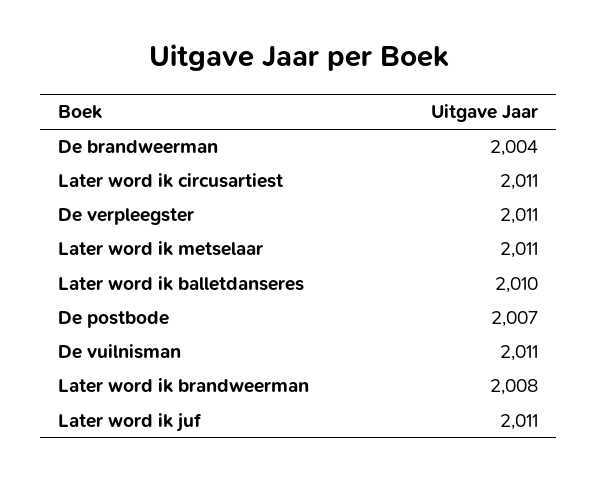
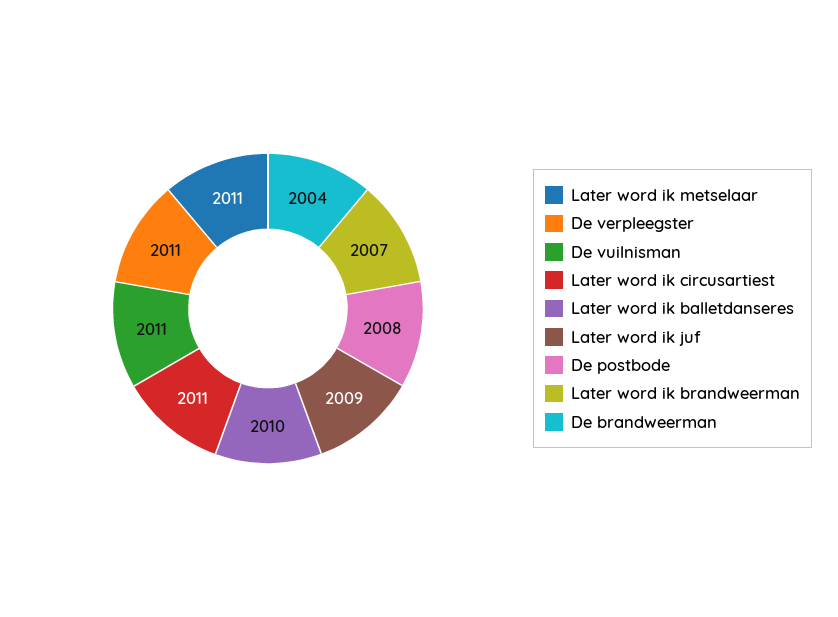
De postbode: 2007 -> 2008
Later word ik brandweerman: 2008 -> 2007
Later word ik juf: 2011 -> 2009

